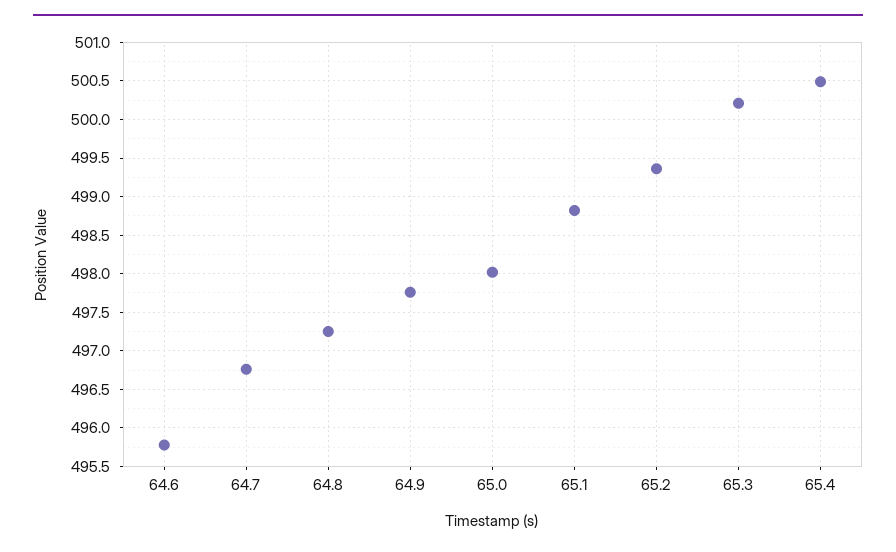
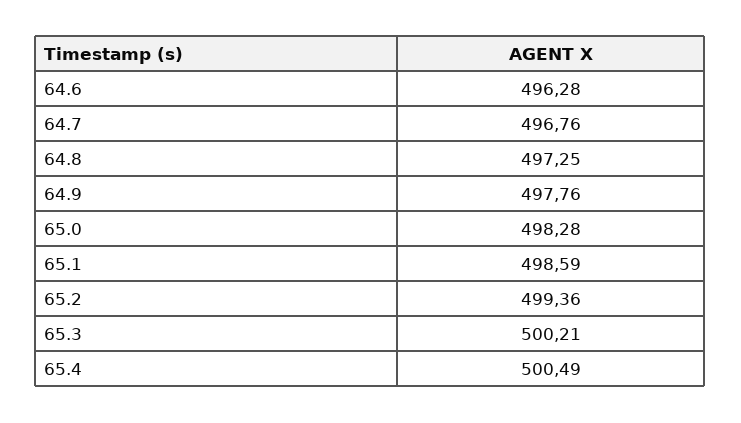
64.6: 495.8 -> 496.28
65.0: 498 -> 498.28
65.1: 498.8 -> 498.59

